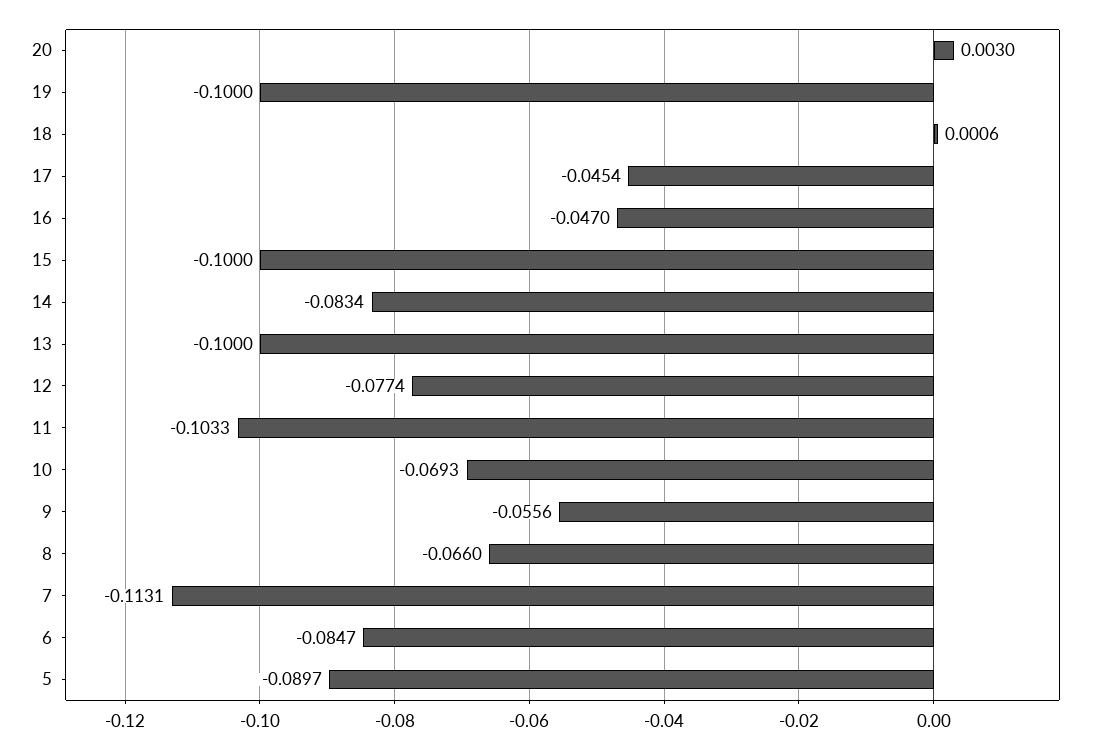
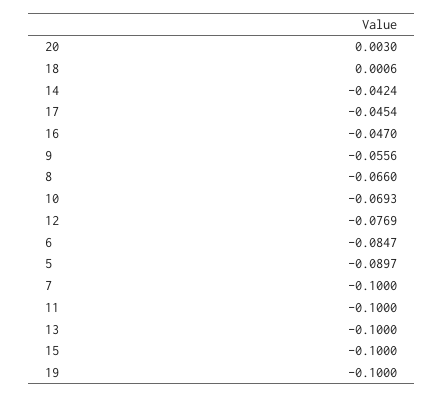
14: -0.0834 -> -0.0424
12: -0.0774 -> -0.0769
11: -0.1033 -> -0.1
7: -0.1131 -> -0.1

